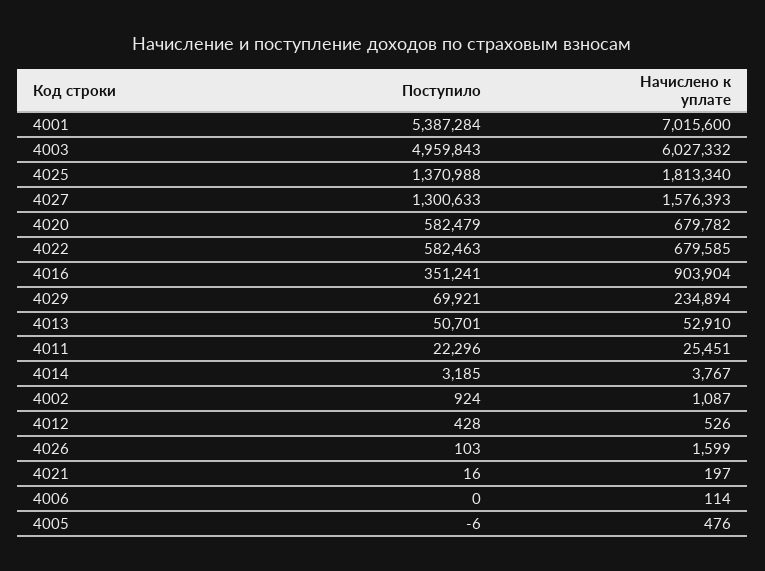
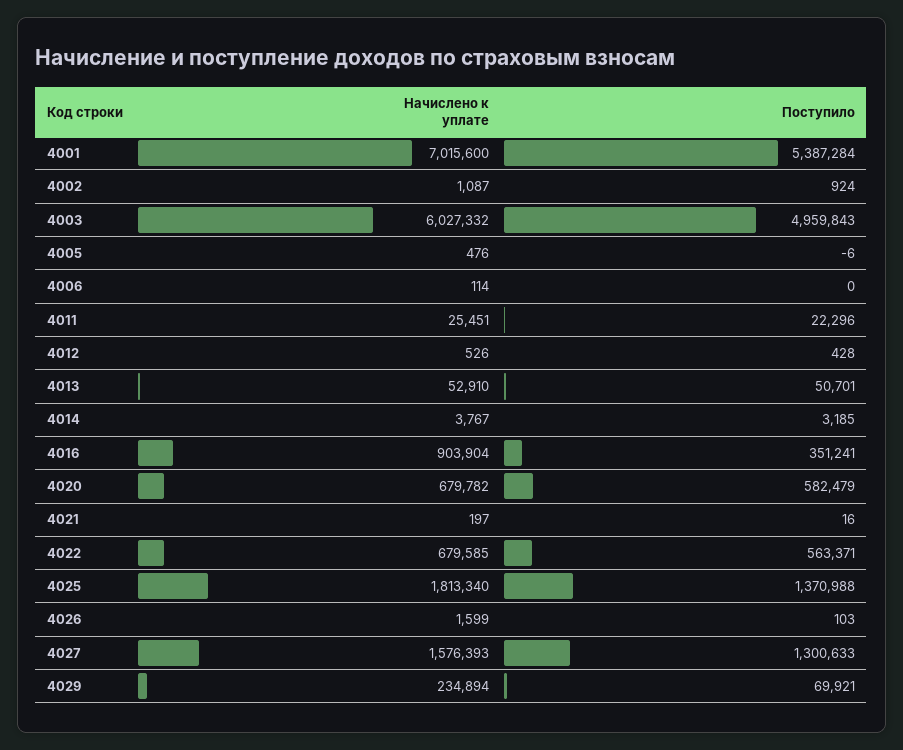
Поступило, 4022: 582463 -> 563371

